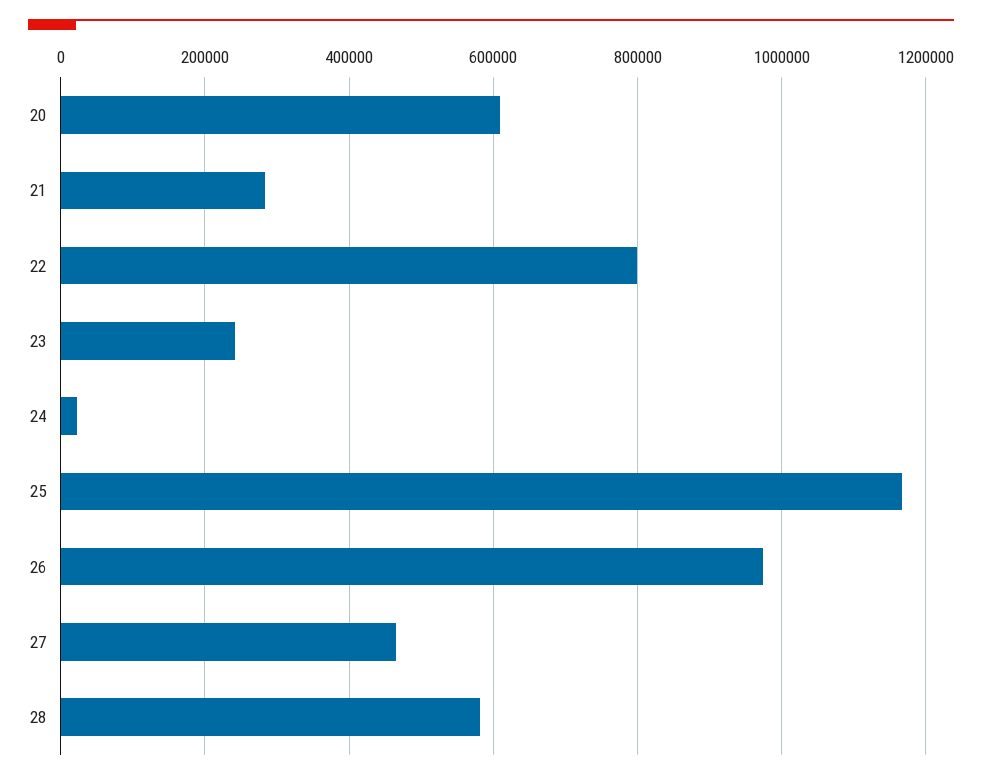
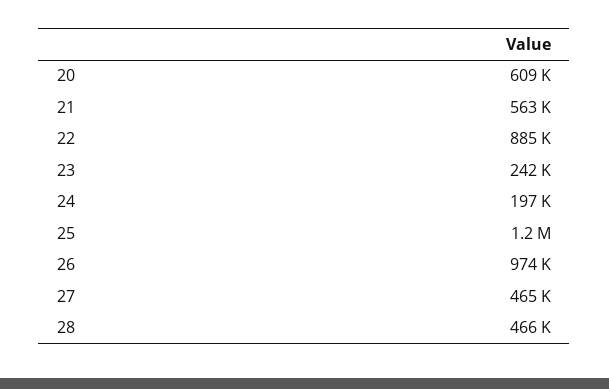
21: 280000 -> 563000
22: 800000 -> 885000
24: 20000 -> 197000
28: 580000 -> 466000

